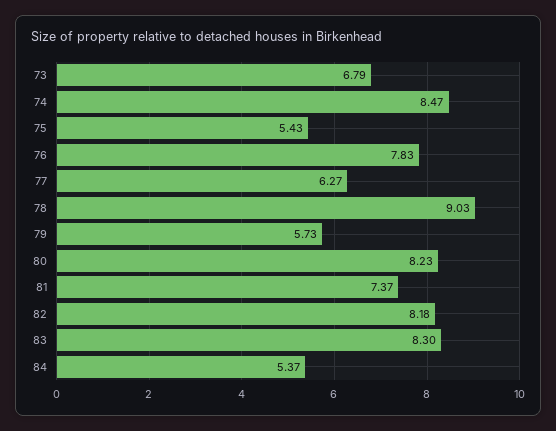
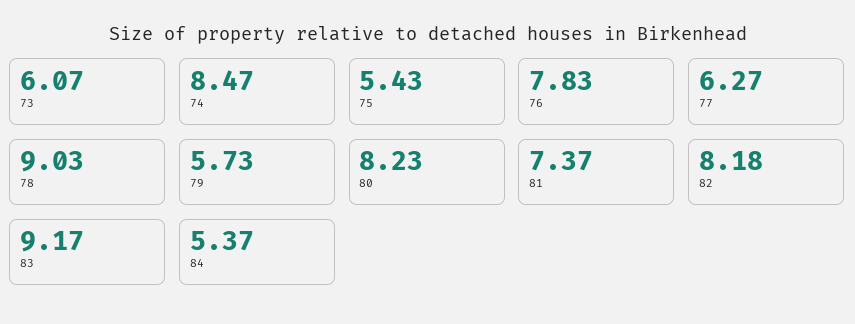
73: 6.79 -> 6.07
83: 8.3 -> 9.17

